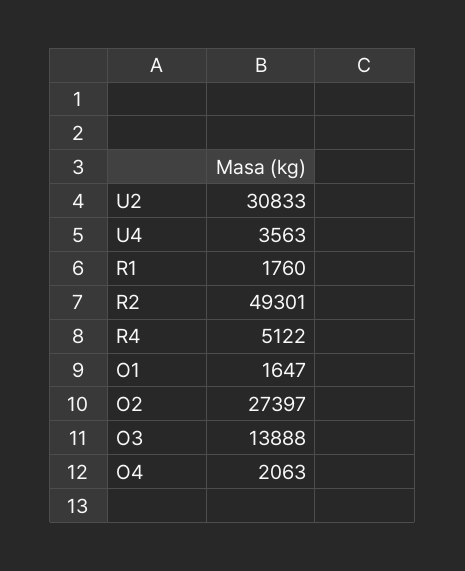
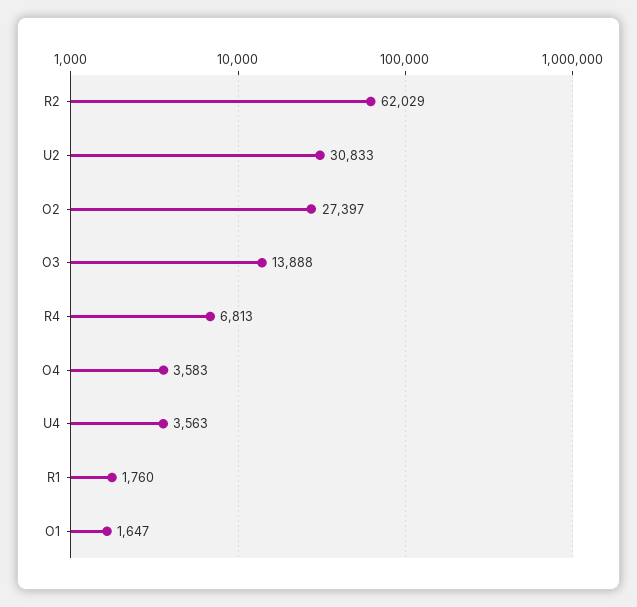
R2: 49301 -> 62029
R4: 5122 -> 6813
O4: 2063 -> 3583

